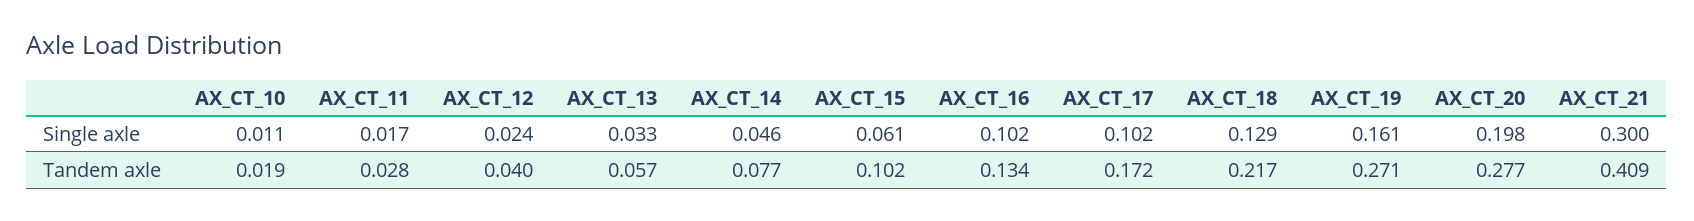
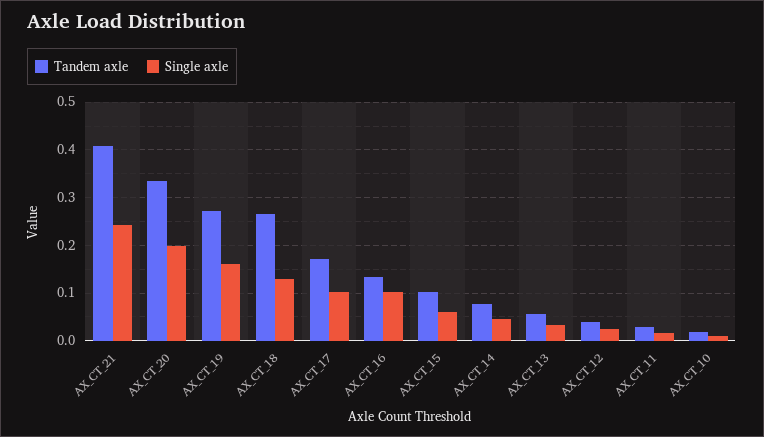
Single axle, AX_CT_21: 0.3 -> 0.24
Tandem axle, AX_CT_18: 0.217 -> 0.26
Tandem axle, AX_CT_20: 0.277 -> 0.34

